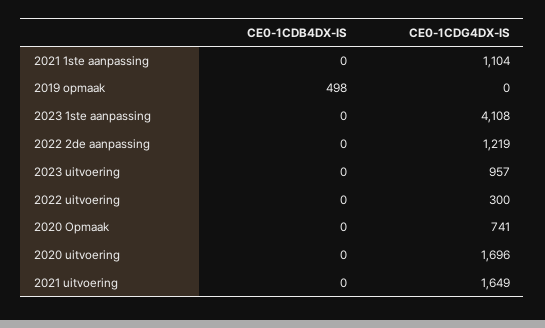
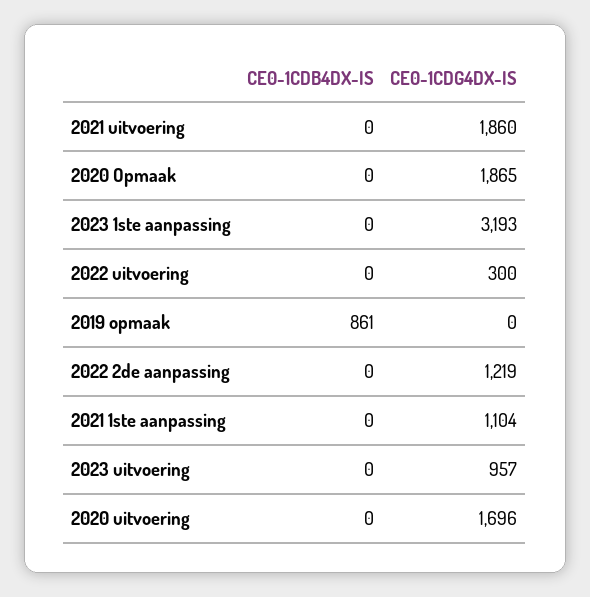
CE0-1CDB4DX-IS, 2019 opmaak: 498 -> 861
CE0-1CDG4DX-IS, 2023 1ste aanpassing: 4108 -> 3193
CE0-1CDG4DX-IS, 2020 Opmaak: 741 -> 1865
CE0-1CDG4DX-IS, 2021 uitvoering: 1649 -> 1860

